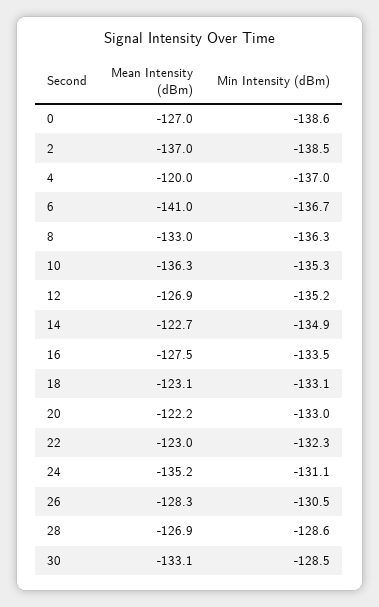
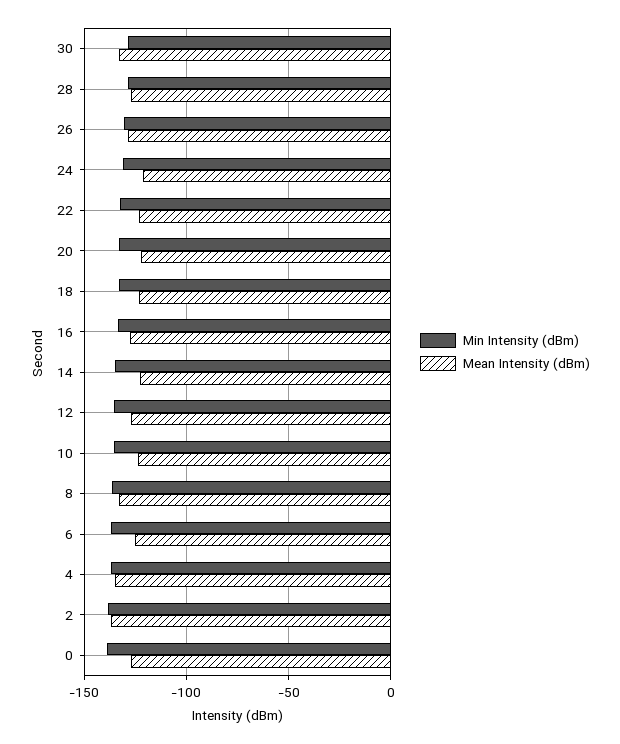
Mean Intensity (dBm), 4: -120 -> -135
Mean Intensity (dBm), 6: -141 -> -125
Mean Intensity (dBm), 10: -136.3 -> -125
Mean Intensity (dBm), 24: -135.2 -> -120

